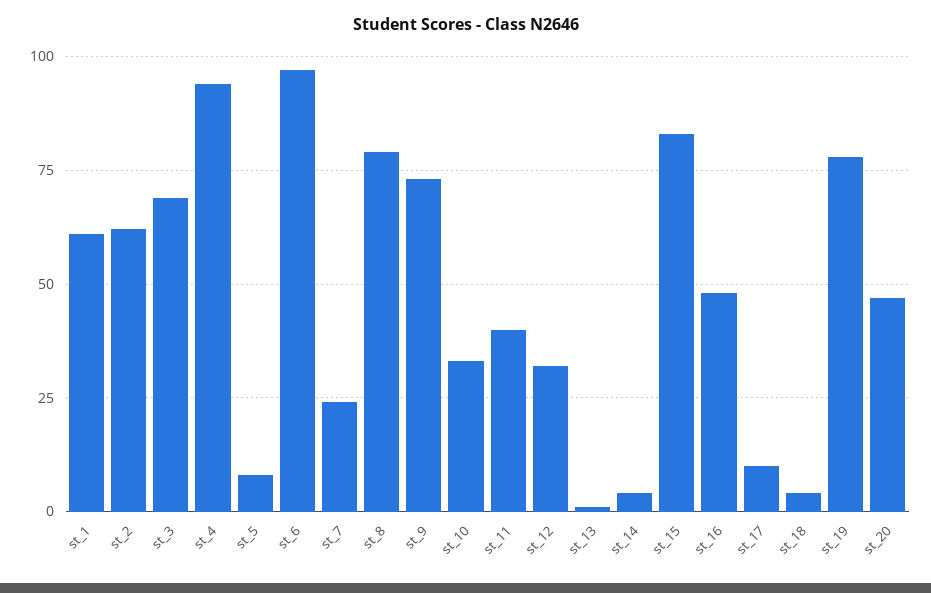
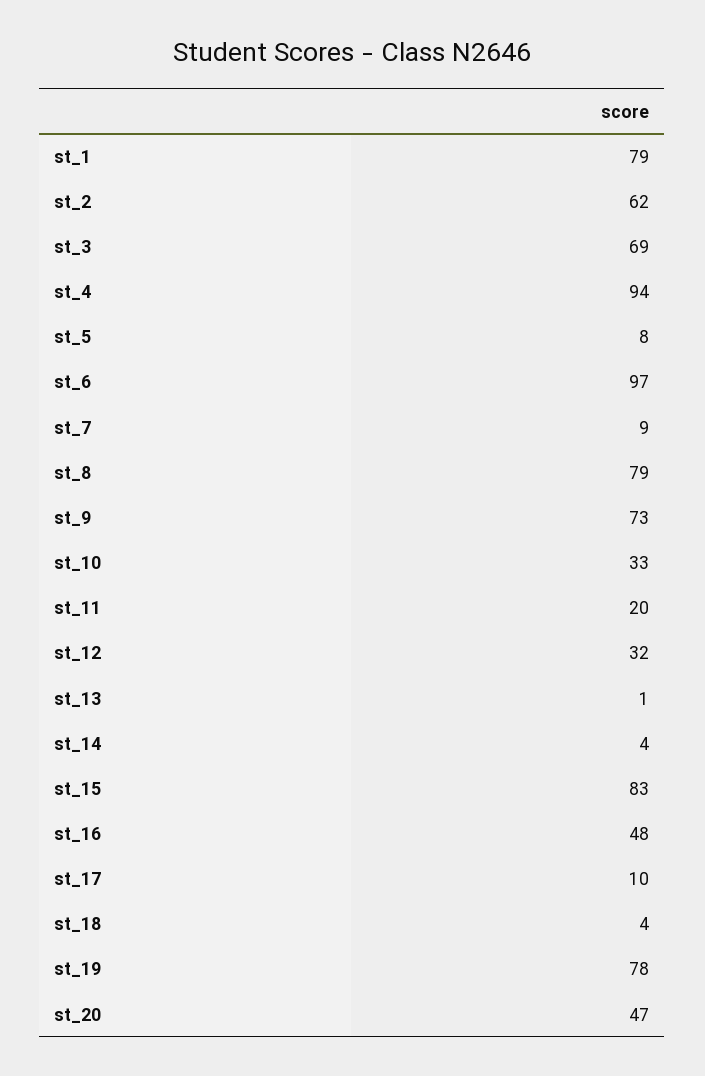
st_1: 60 -> 79
st_7: 25 -> 9
st_11: 40 -> 20

